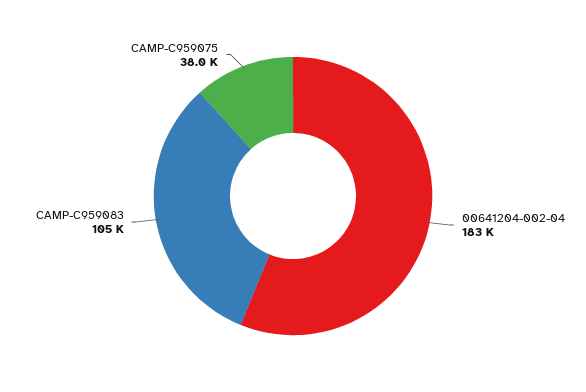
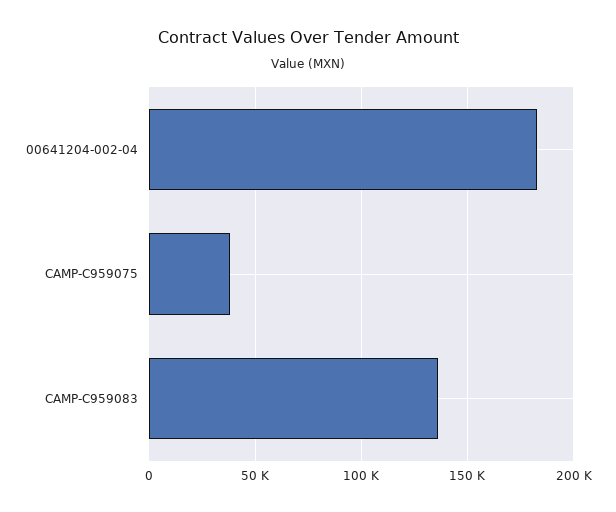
CAMP-C959083: 105000 -> 135000

